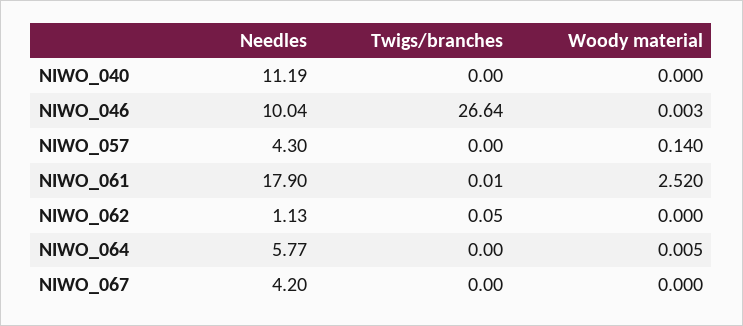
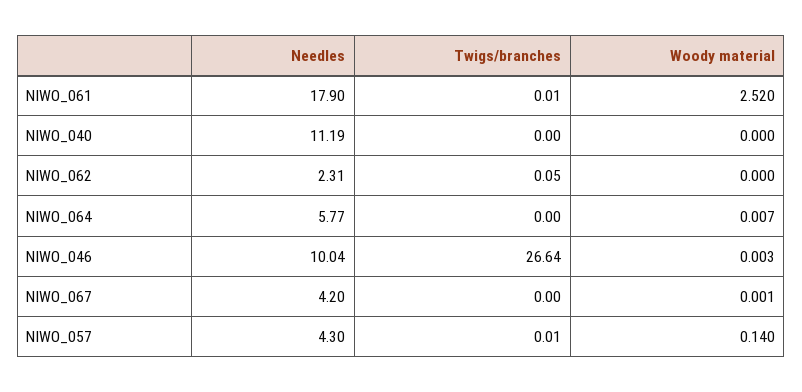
Twigs/branches, NIWO_057: 0 -> 0.01
Needles, NIWO_062: 1.13 -> 2.31
Woody material, NIWO_064: 0.005 -> 0.007
Woody material, NIWO_067: 0 -> 0.001

